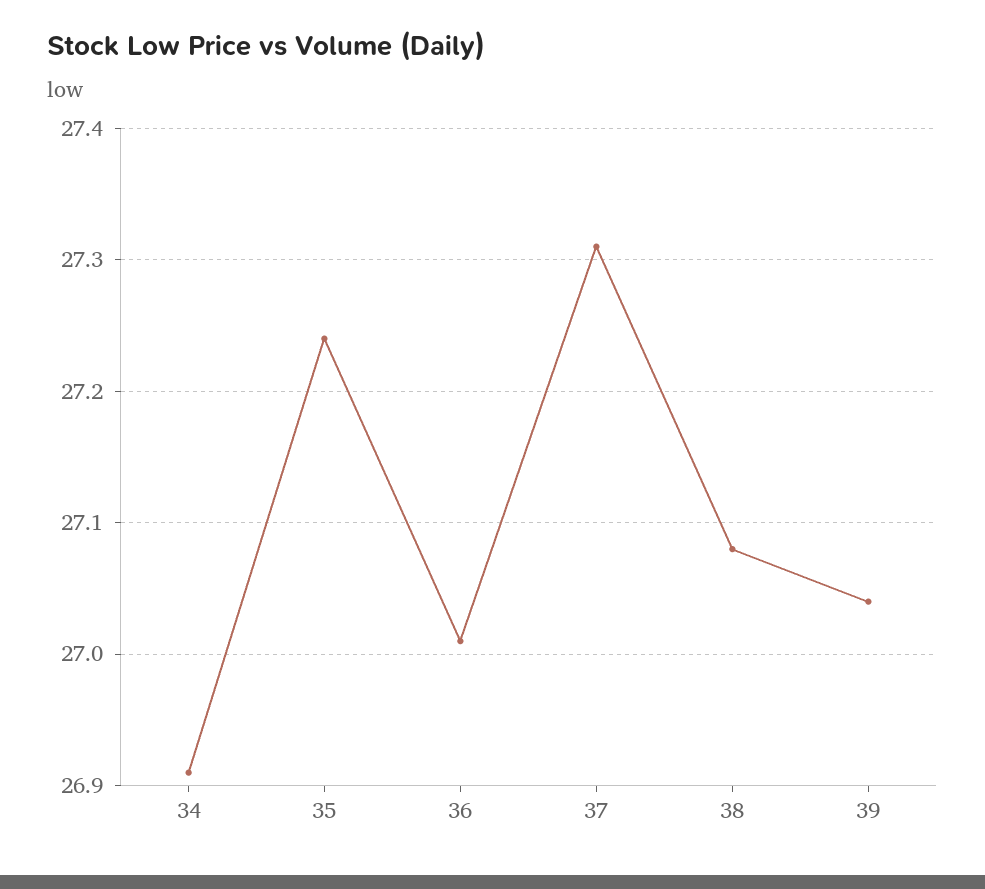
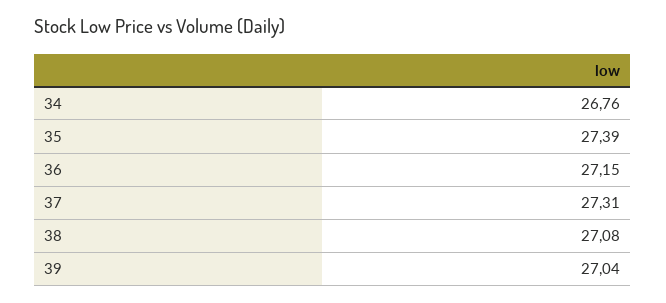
34: 26.91 -> 26.76
35: 27.24 -> 27.39
36: 27.01 -> 27.15

